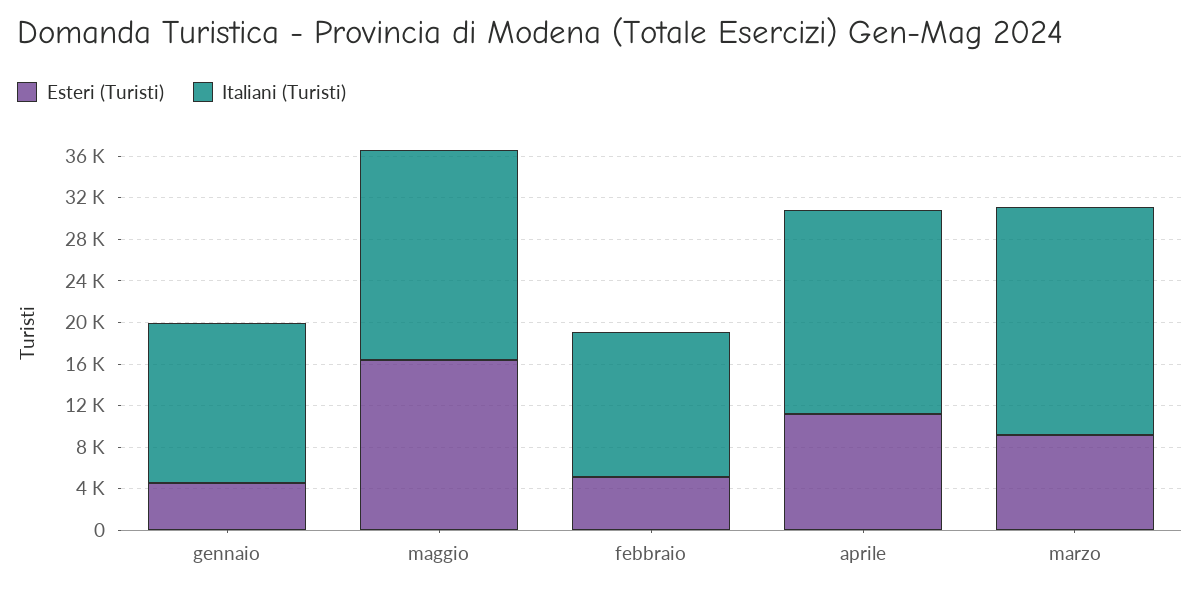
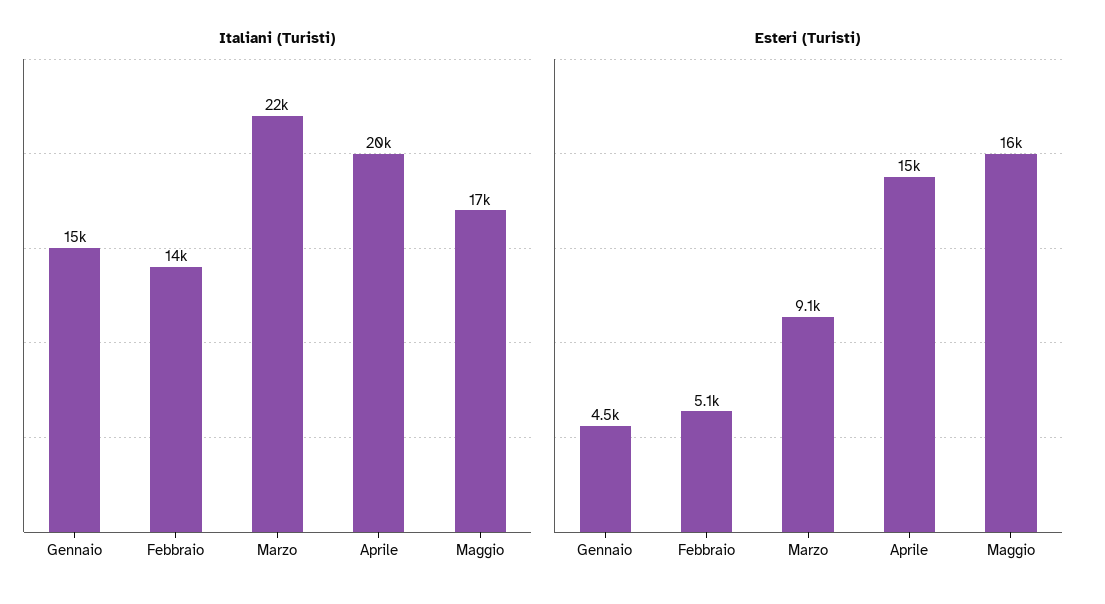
Italiani (Turisti), maggio: 20000 -> 17000
Esteri (Turisti), aprile: 11000 -> 15000

